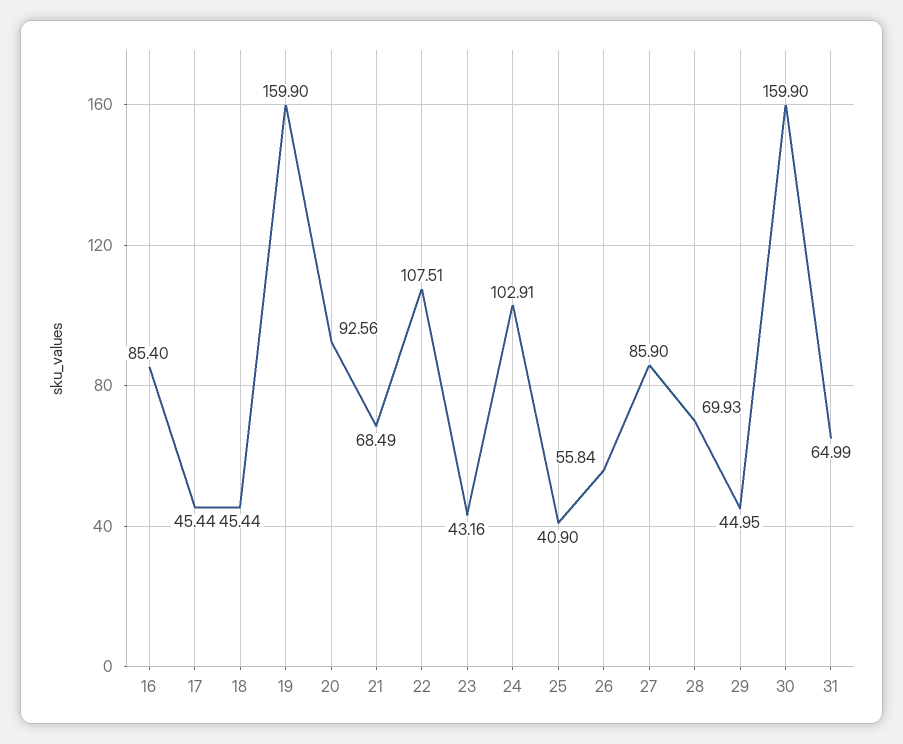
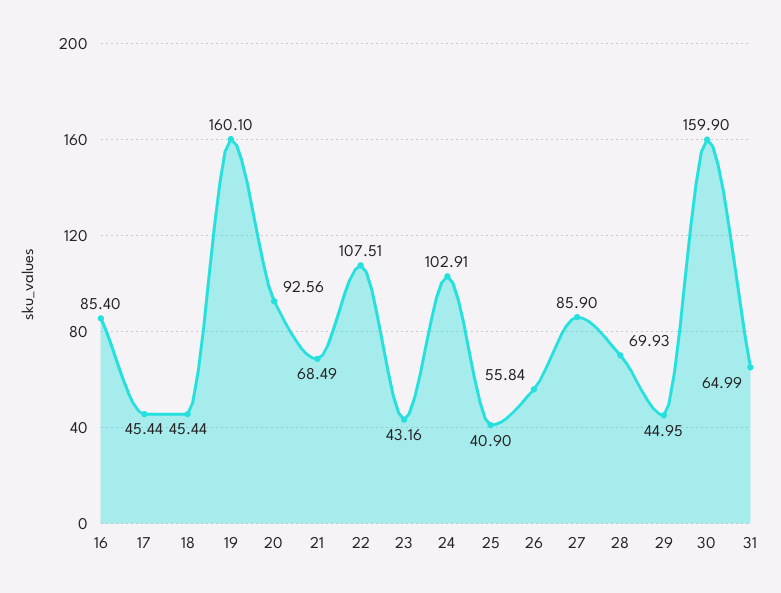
19: 159.9 -> 160.1

